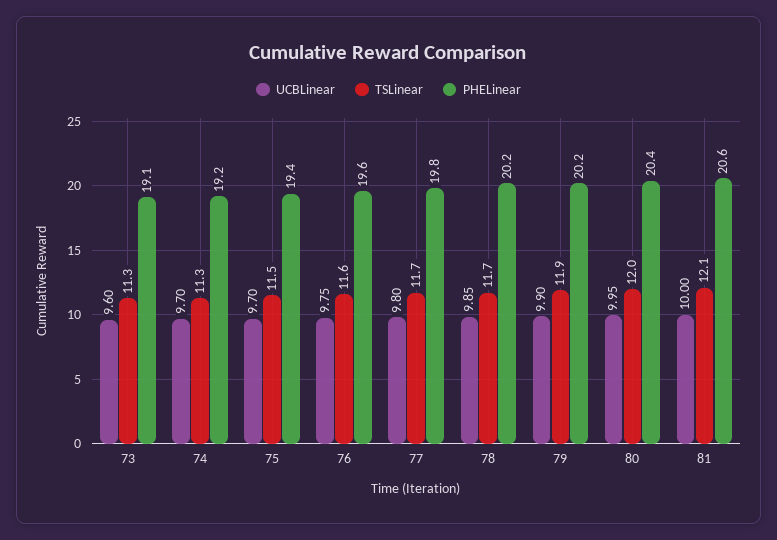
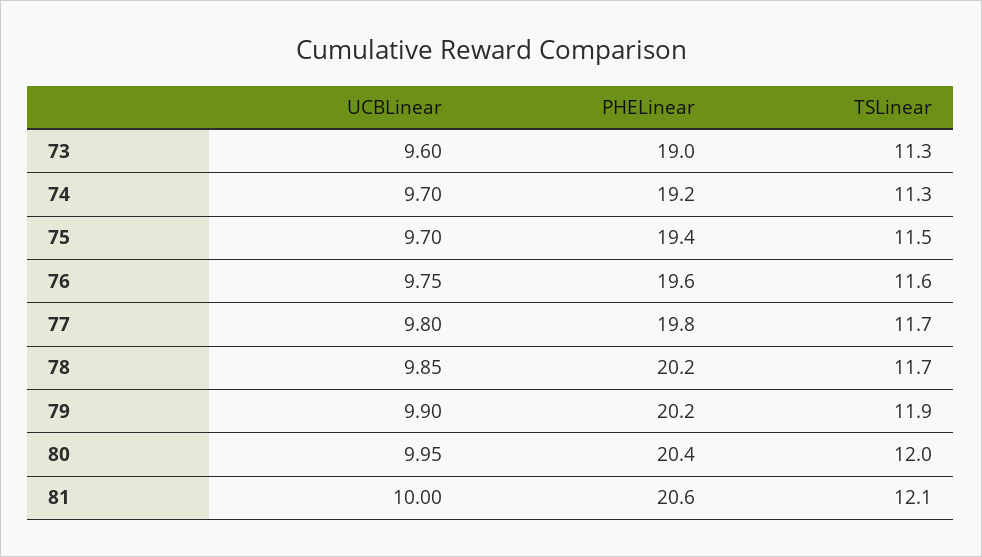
PHELinear, 73: 19.1 -> 19

